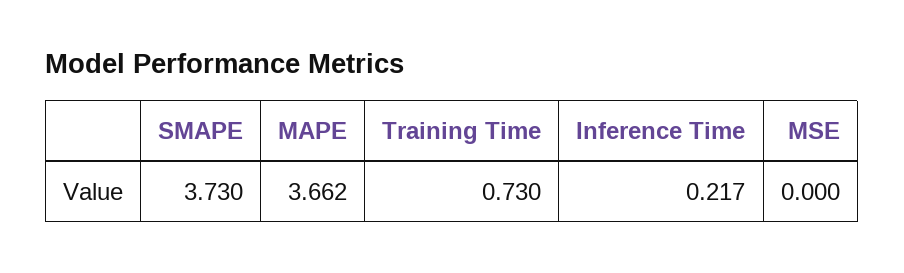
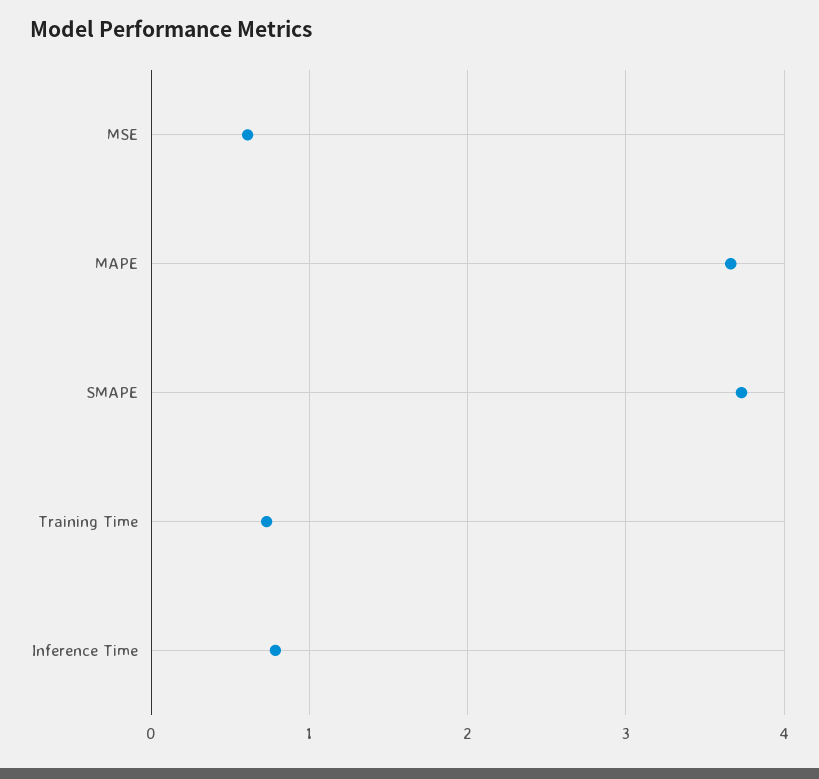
Inference Time: 0.217 -> 0.8
MSE: 0 -> 0.6

